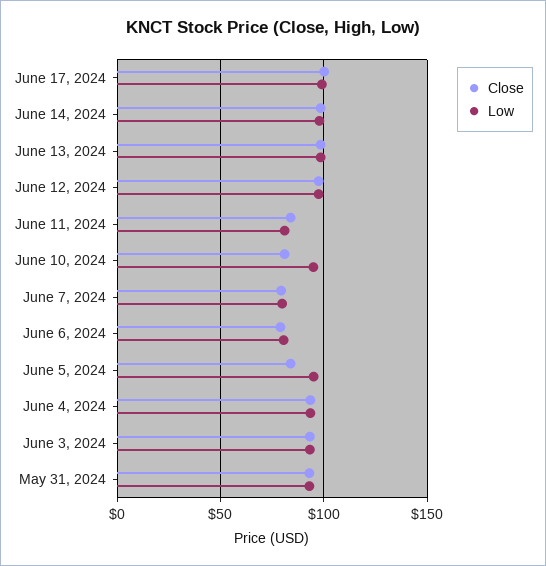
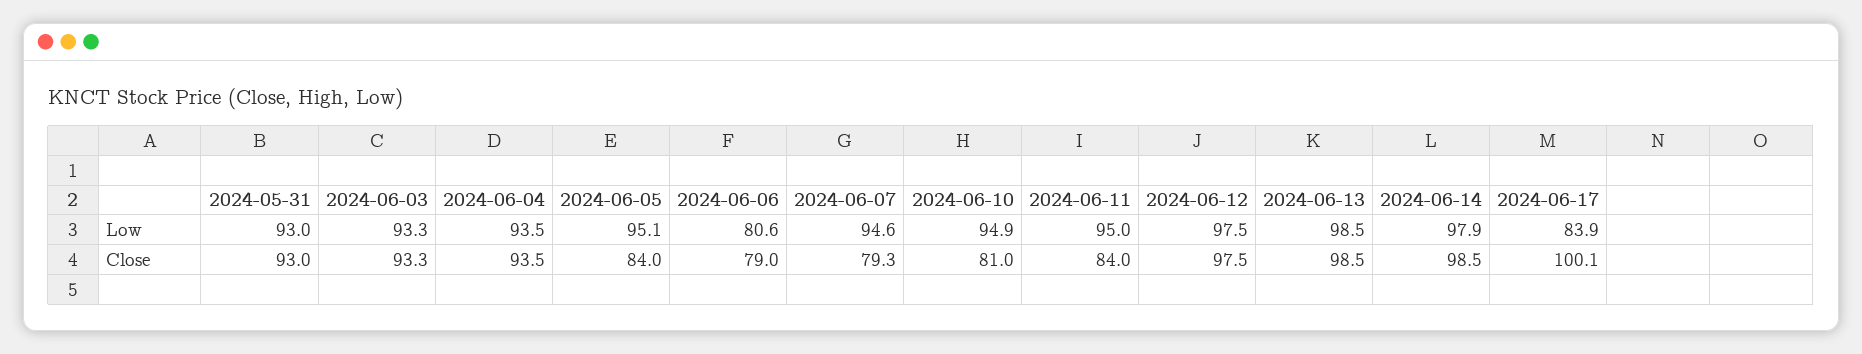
Low, June 17, 2024: 100 -> 83.9
Low, June 11, 2024: 80 -> 95
Low, June 7, 2024: 80 -> 94.6

